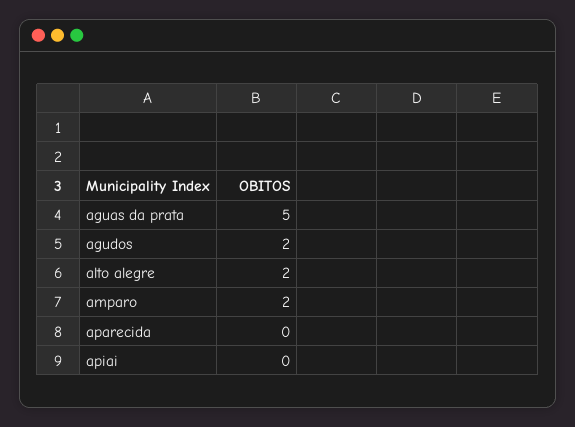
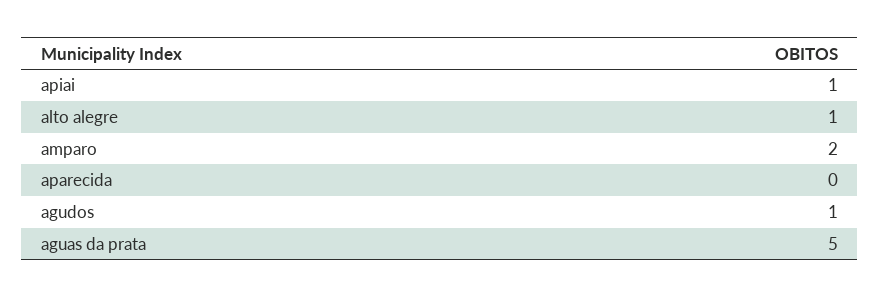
agudos: 2 -> 1
alto alegre: 2 -> 1
apiai: 0 -> 1

